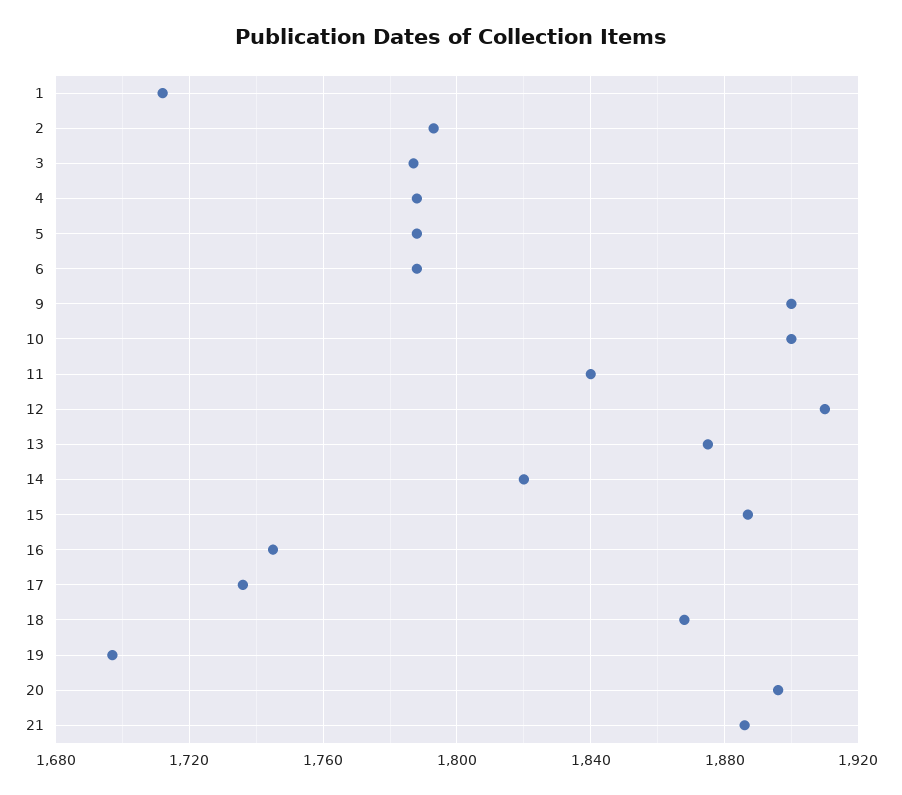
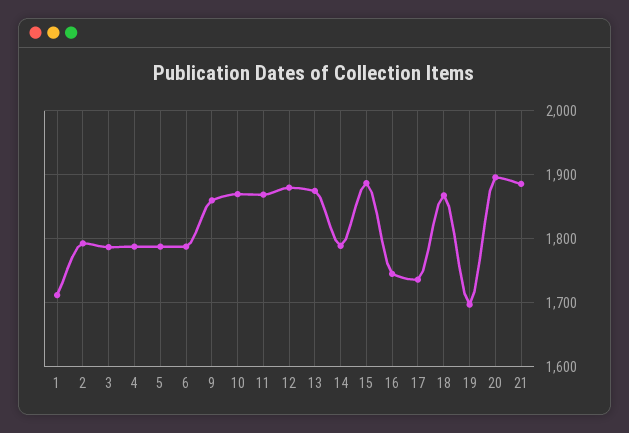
9: 1900 -> 1860
10: 1900 -> 1870
11: 1840 -> 1870
12: 1910 -> 1880
14: 1820 -> 1790

